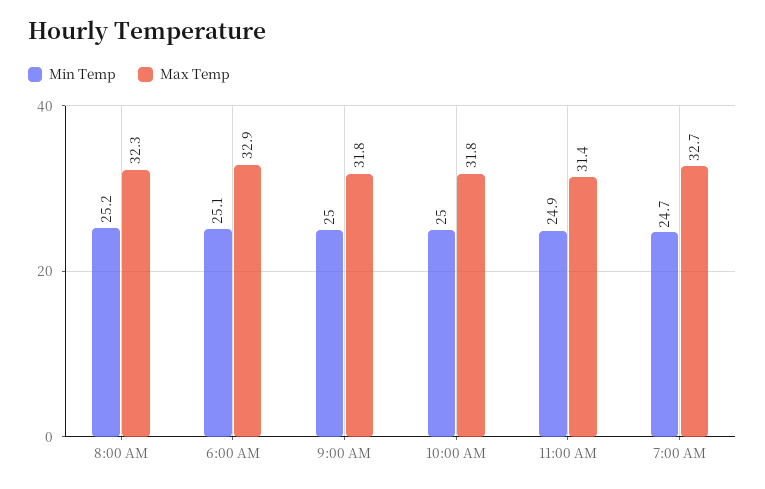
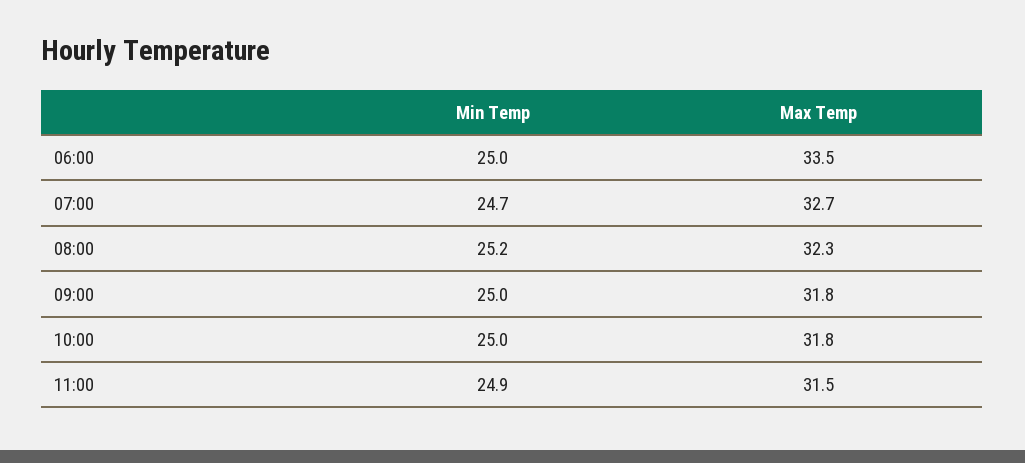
Min Temp, 6:00 AM: 25.1 -> 25
Max Temp, 6:00 AM: 32.9 -> 33.5
Max Temp, 11:00 AM: 31.4 -> 31.5

